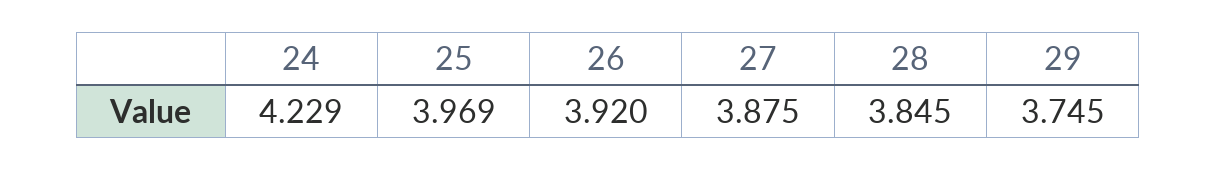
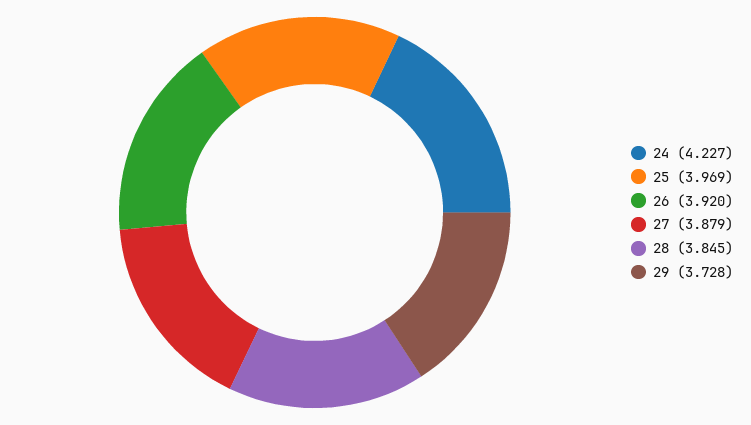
24: 4.229 -> 4.227
27: 3.875 -> 3.879
29: 3.745 -> 3.728

